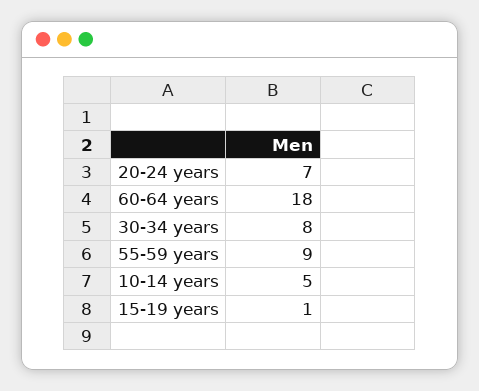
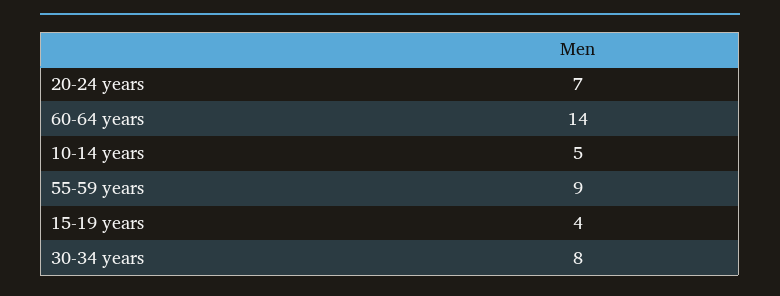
60-64 years: 18 -> 14
15-19 years: 1 -> 4

